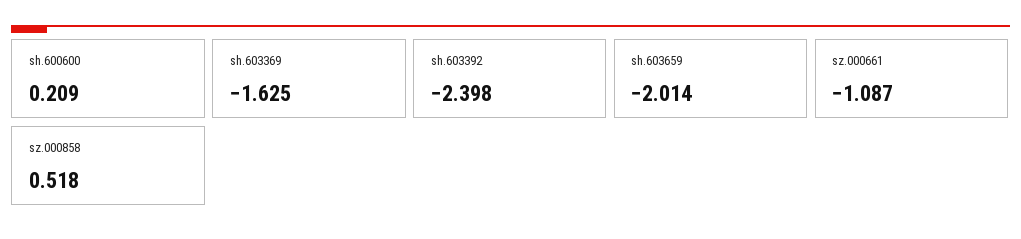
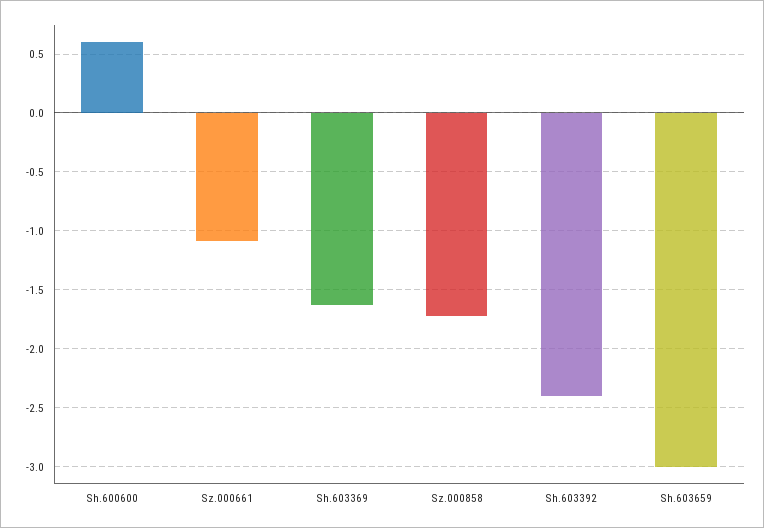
sh.600600: 0.209 -> 0.6
sh.603659: -2.014 -> -3
sz.000858: 0.518 -> -1.7

